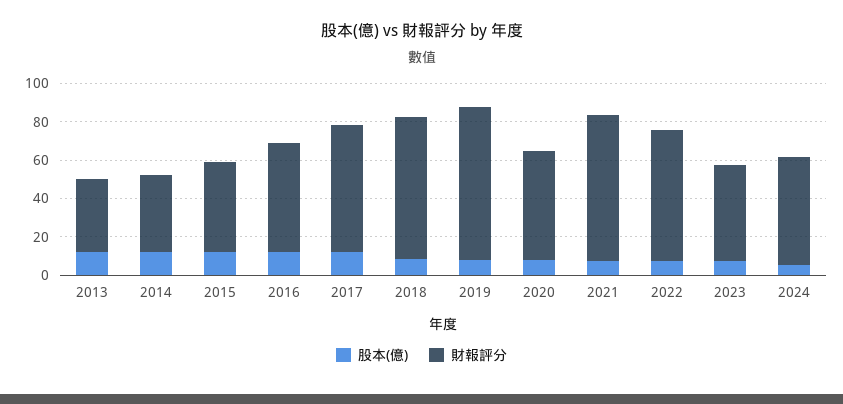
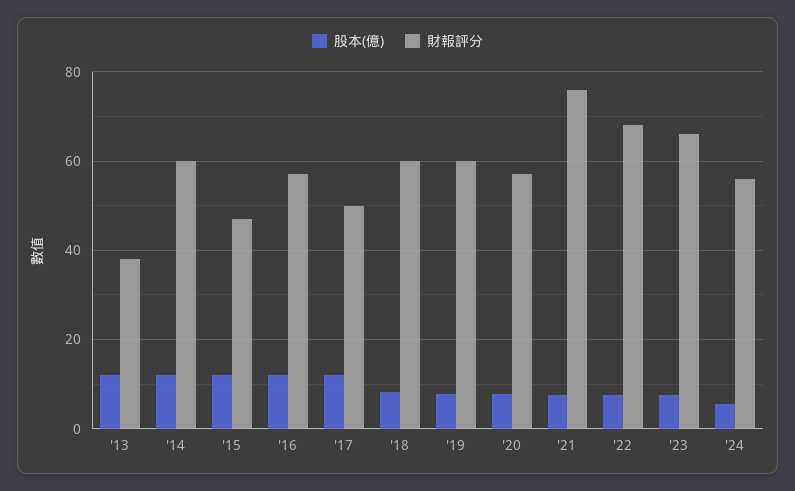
財報評分, 2014: 40 -> 60
財報評分, 2017: 65 -> 50
財報評分, 2018: 75 -> 60
財報評分, 2019: 80 -> 60
財報評分, 2023: 50 -> 66

